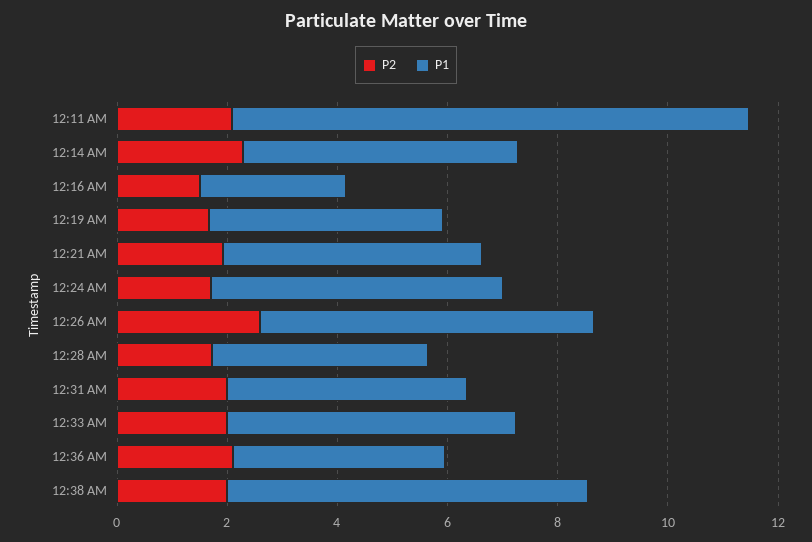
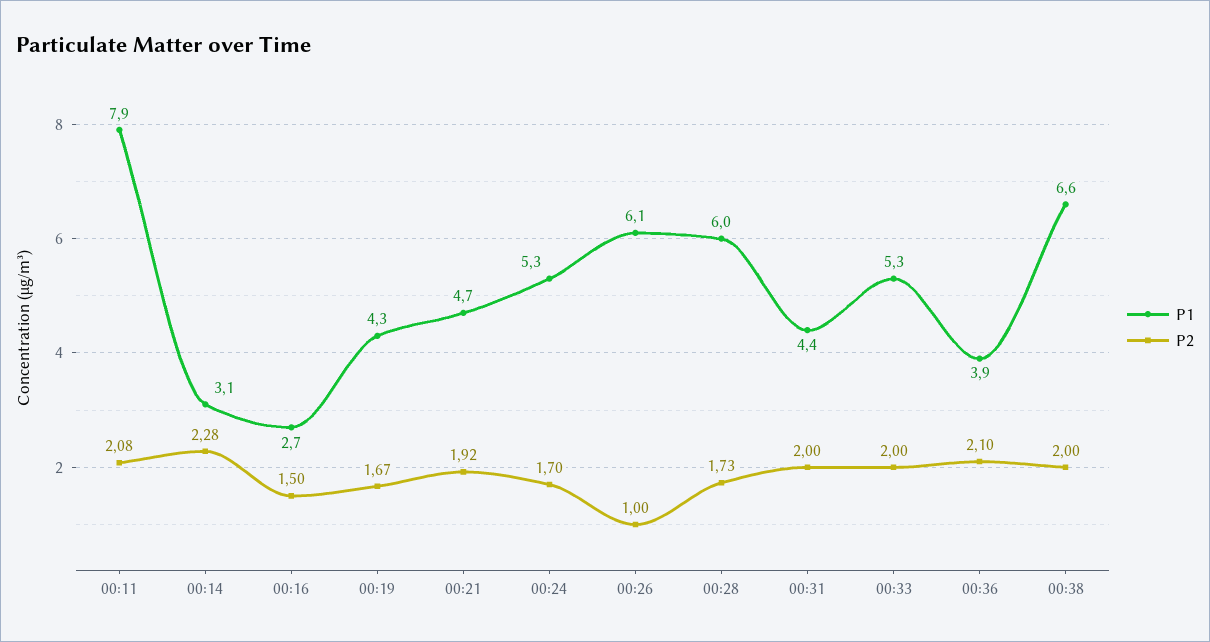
P1, 12:11 AM: 9.5 -> 7.9
P1, 12:14 AM: 5 -> 3.1
P2, 12:26 AM: 2.5 -> 1
P1, 12:28 AM: 4 -> 6

